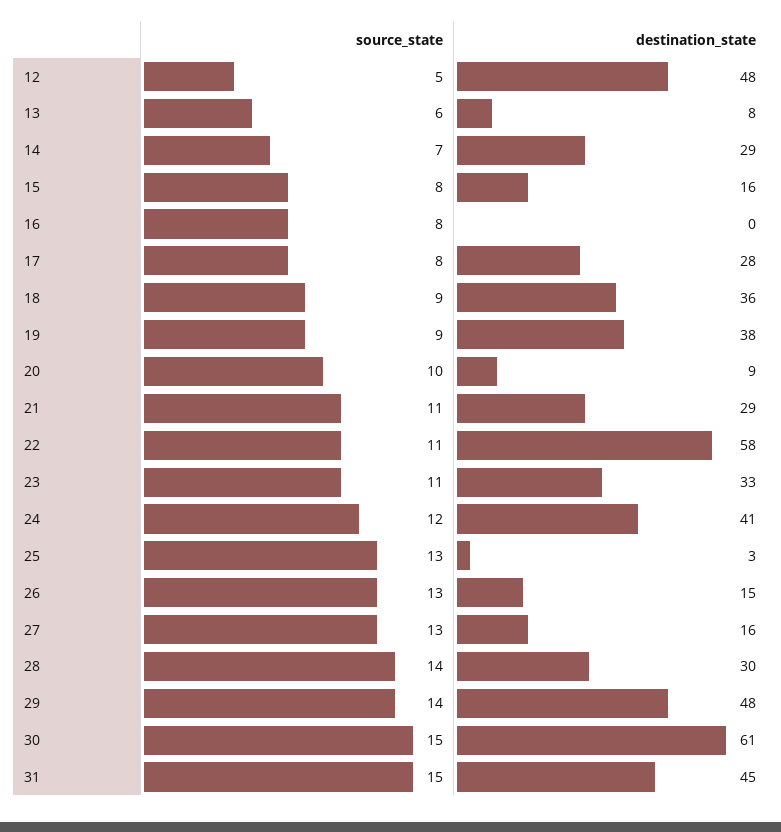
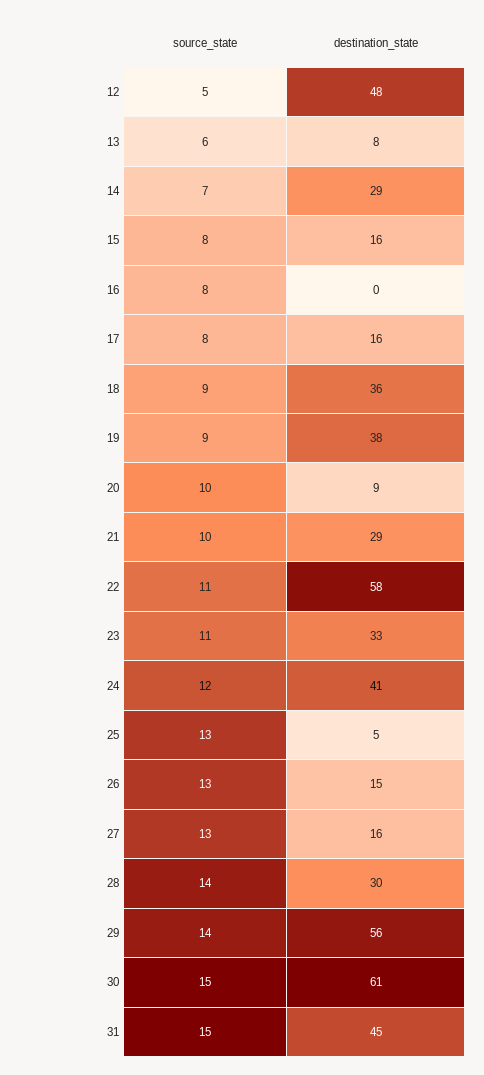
destination_state, 17: 28 -> 16
source_state, 21: 11 -> 10
destination_state, 25: 3 -> 5
destination_state, 29: 48 -> 56

